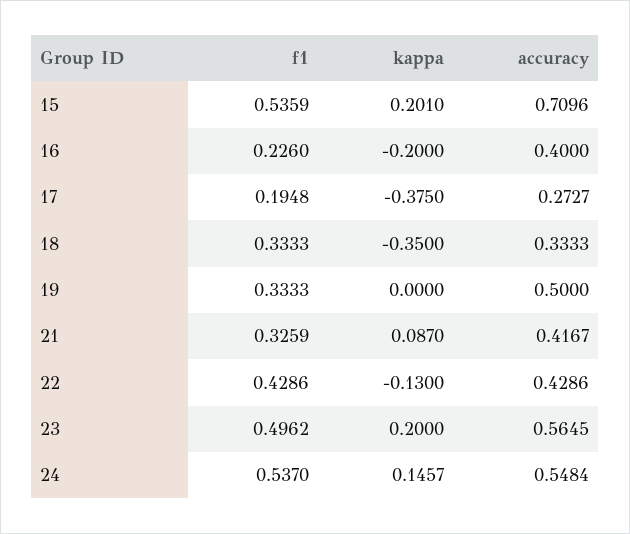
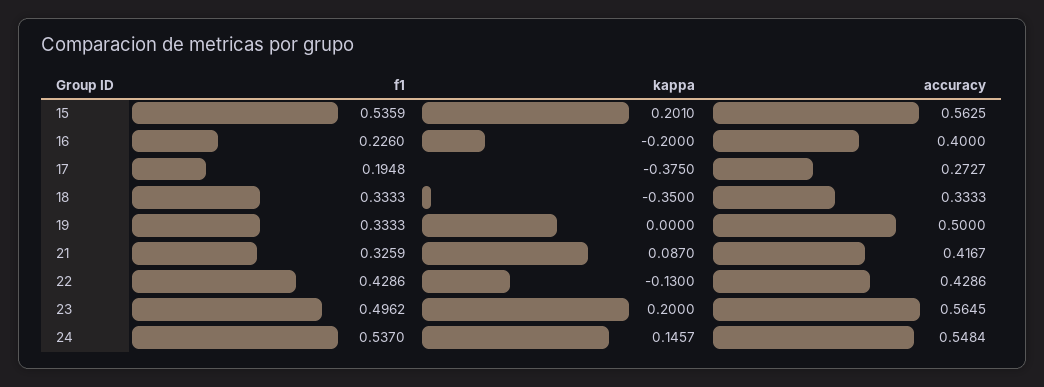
accuracy, 15: 0.7096 -> 0.5625

